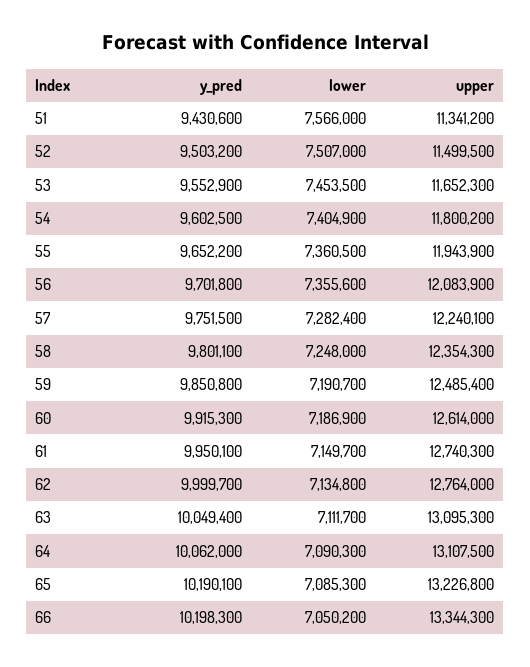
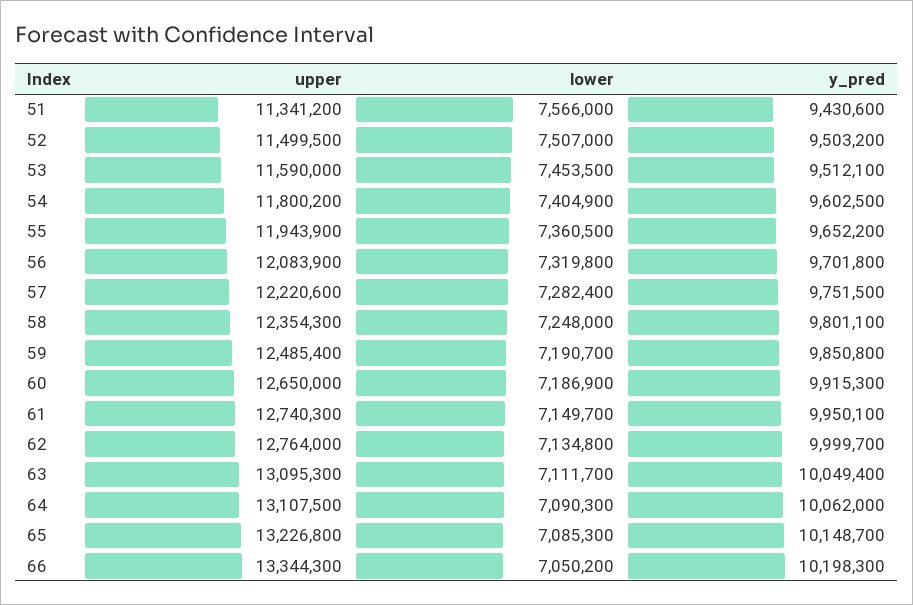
y_pred, 53: 9552900 -> 9512100
upper, 53: 11652300 -> 11590000
lower, 56: 7355600 -> 7319800
upper, 57: 12240100 -> 12220600
upper, 60: 12614000 -> 12650000
y_pred, 65: 10190100 -> 10148700

